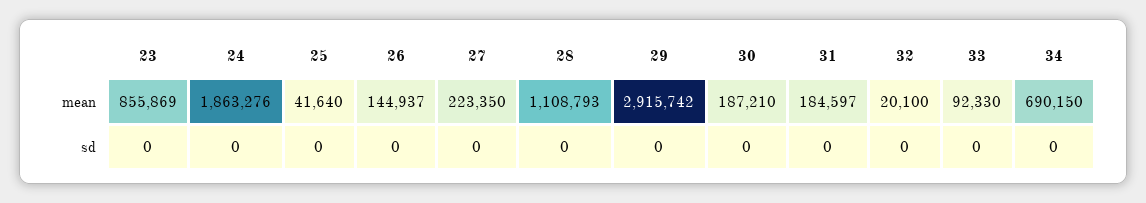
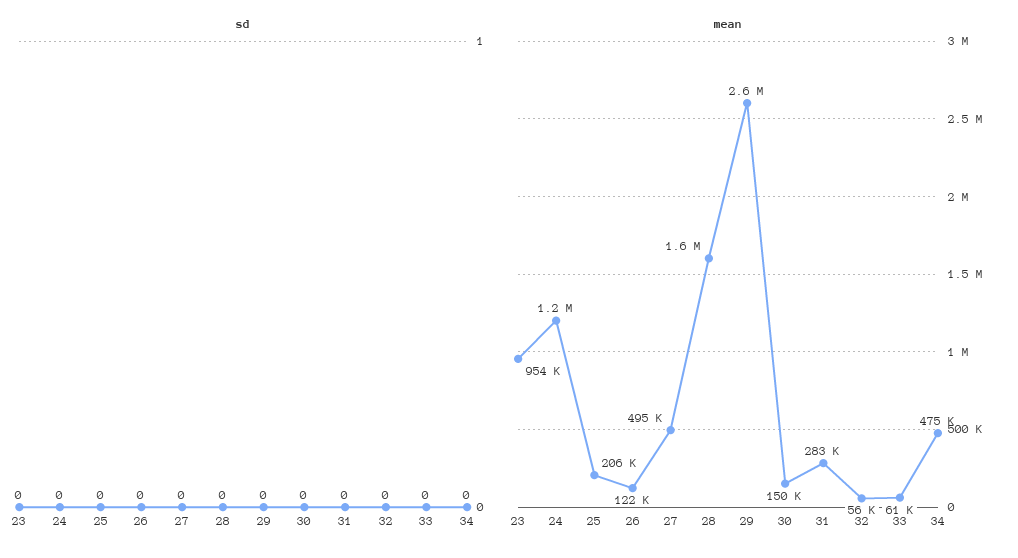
mean, 23: 855869 -> 954000
mean, 24: 1863276 -> 1200000
mean, 25: 41640 -> 206000
mean, 26: 144937 -> 122000
mean, 27: 223350 -> 495000
mean, 28: 1108793 -> 1600000
mean, 29: 2915742 -> 2600000
mean, 30: 187210 -> 150000
mean, 31: 184597 -> 283000
mean, 32: 20100 -> 56000
mean, 33: 92330 -> 61000
mean, 34: 690150 -> 475000

